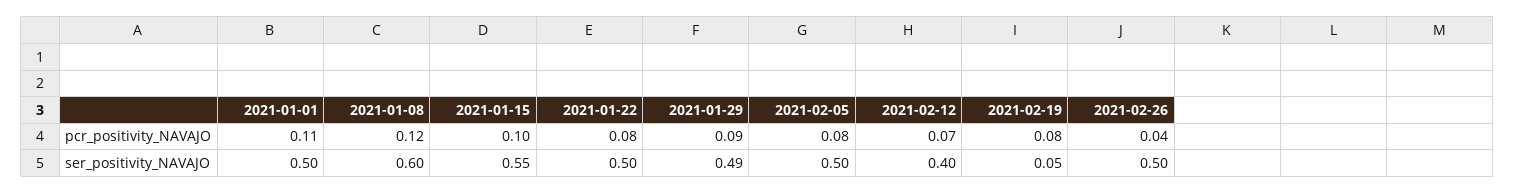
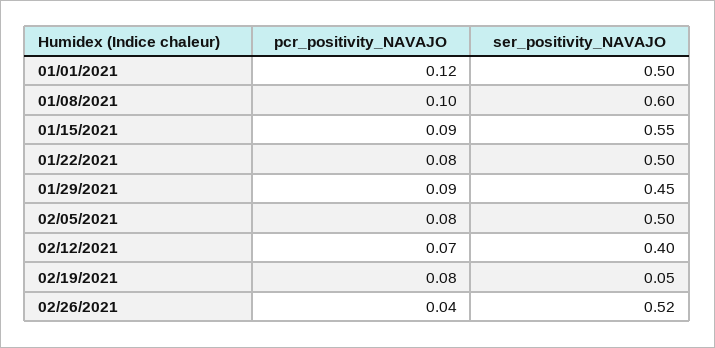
2021-01-01, pcr_positivity_NAVAJO: 0.11 -> 0.12
2021-01-08, pcr_positivity_NAVAJO: 0.12 -> 0.1
2021-01-15, pcr_positivity_NAVAJO: 0.1 -> 0.09
2021-01-29, ser_positivity_NAVAJO: 0.49 -> 0.45
2021-02-26, ser_positivity_NAVAJO: 0.5 -> 0.52

